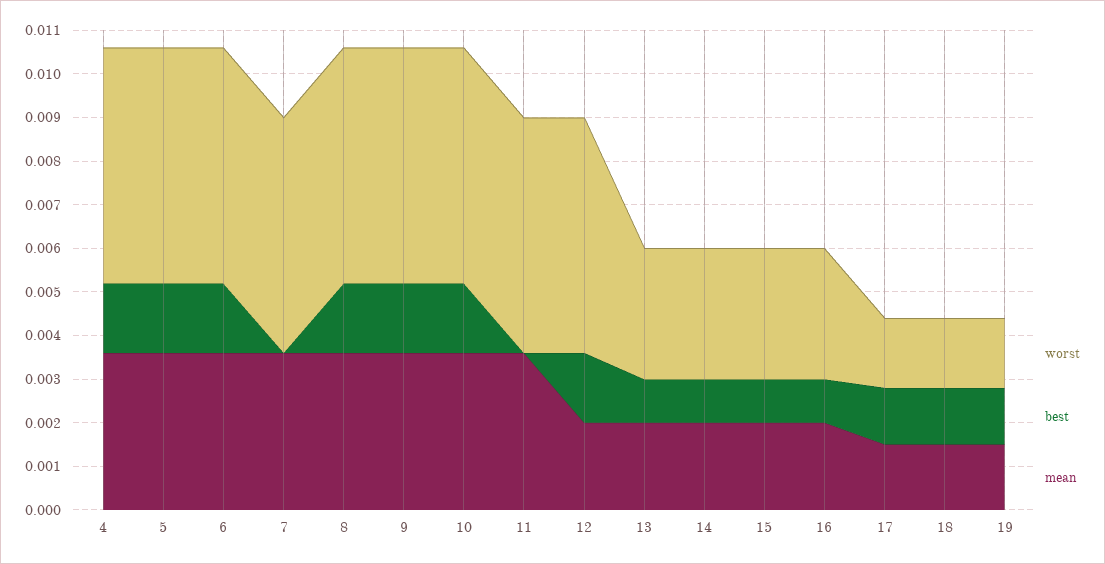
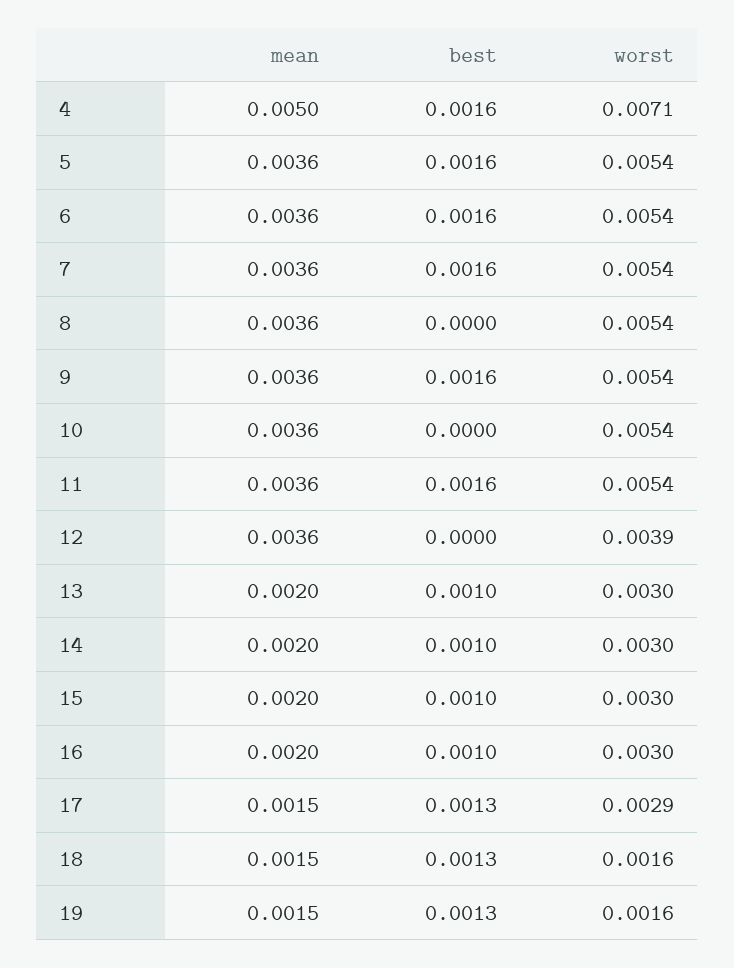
worst, 4: 0.0055 -> 0.0071
mean, 4: 0.0035 -> 0.005
best, 7: 0 -> 0.0016
best, 8: 0.0015 -> 0
best, 10: 0.0015 -> 0
best, 11: 0 -> 0.0016
worst, 12: 0.0055 -> 0.0039
best, 12: 0.0015 -> 0
mean, 12: 0.002 -> 0.0036
worst, 17: 0.0015 -> 0.0029

